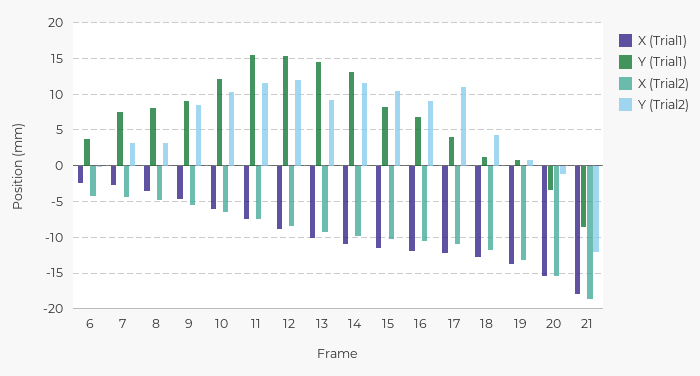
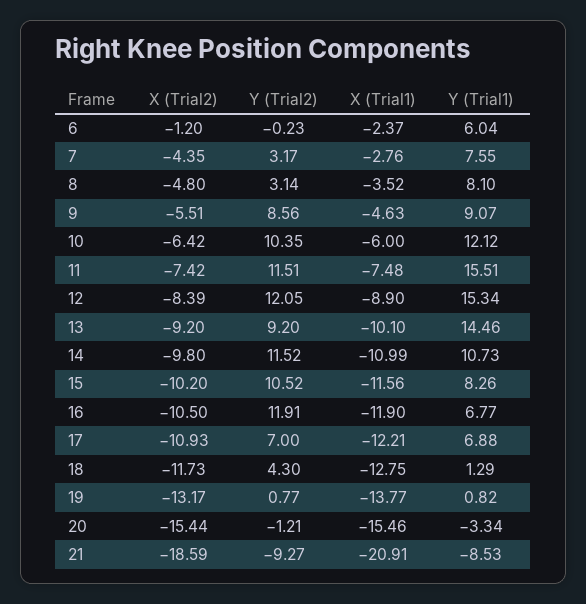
Y (Trial1), 6: 4 -> 6.04
X (Trial2), 6: -4 -> -1.2
Y (Trial1), 14: 13 -> 10.73
Y (Trial2), 16: 9 -> 11.91
Y (Trial1), 17: 4 -> 6.88
Y (Trial2), 17: 11 -> 7
X (Trial1), 21: -18 -> -20.91
Y (Trial2), 21: -12 -> -9.27

